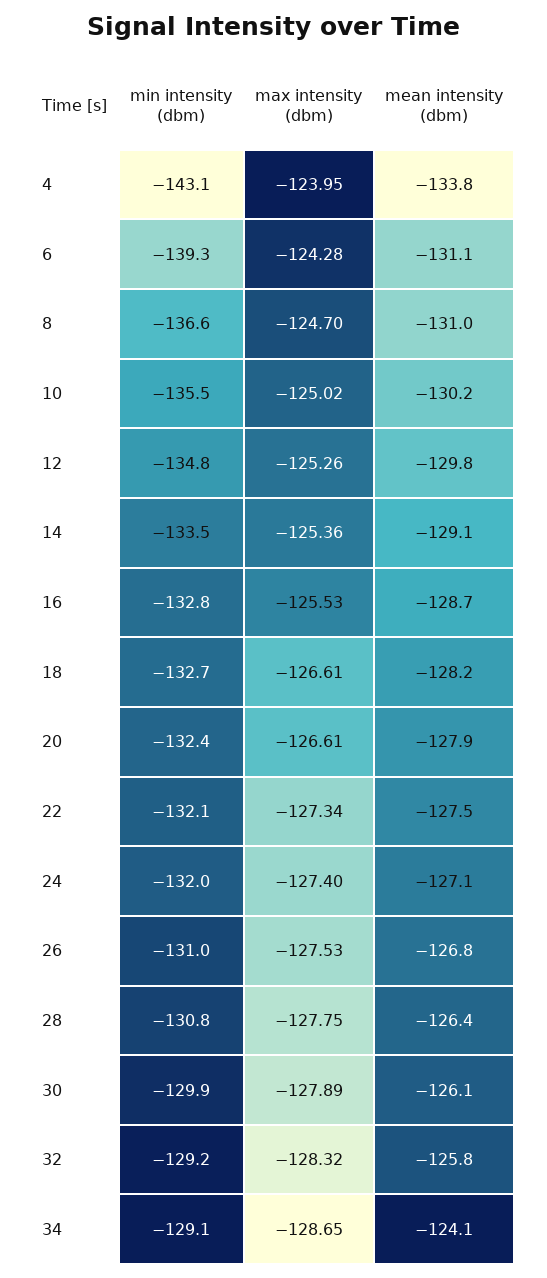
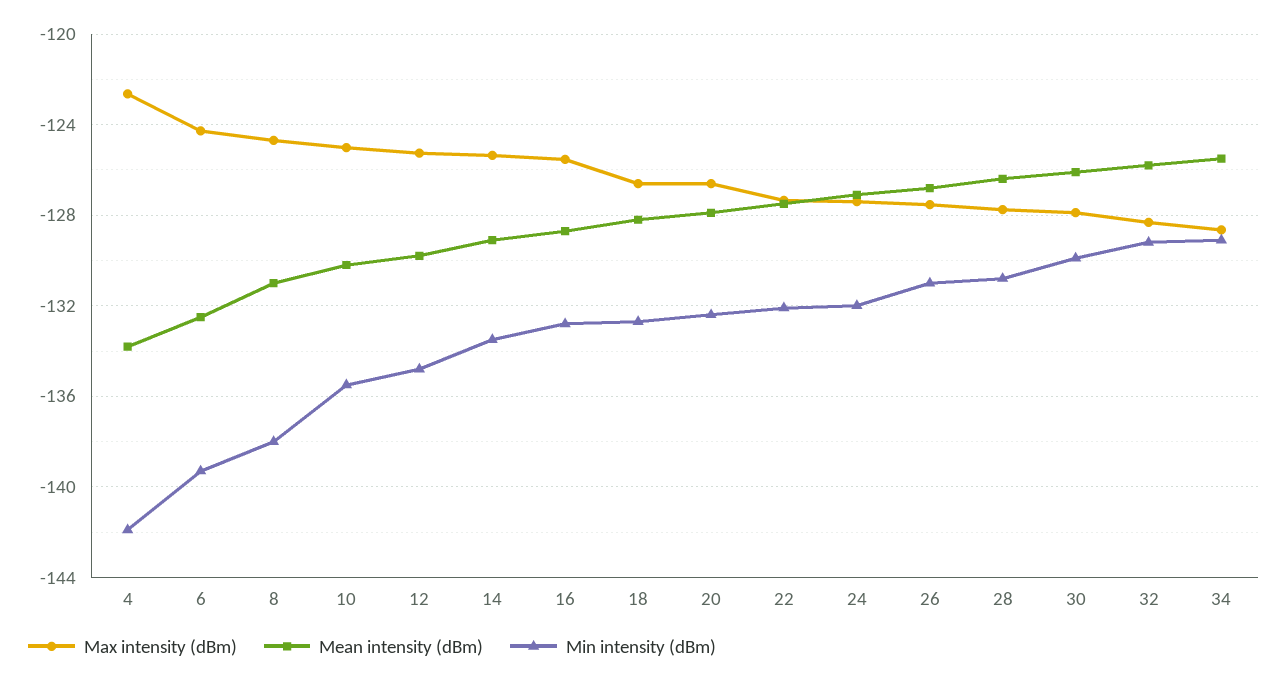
min intensity (dbm), 4: -143.1 -> -142
max intensity (dbm), 4: -123.95 -> -122.5
mean intensity (dbm), 6: -131.1 -> -132.5
min intensity (dbm), 8: -136.6 -> -138
mean intensity (dbm), 34: -124.1 -> -125.5

